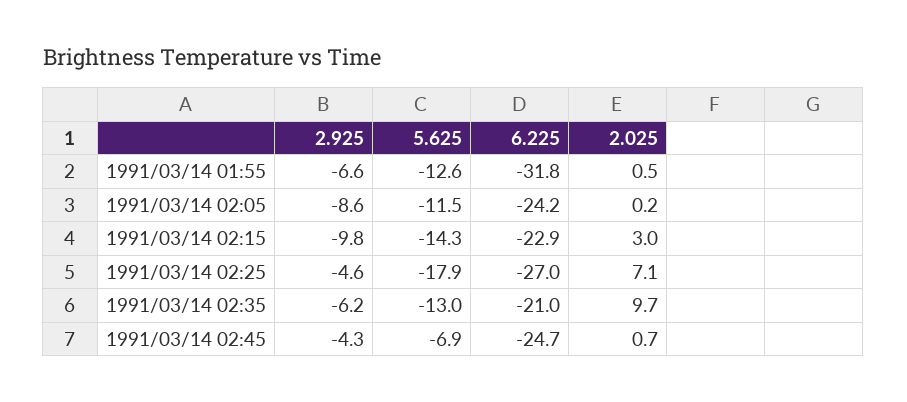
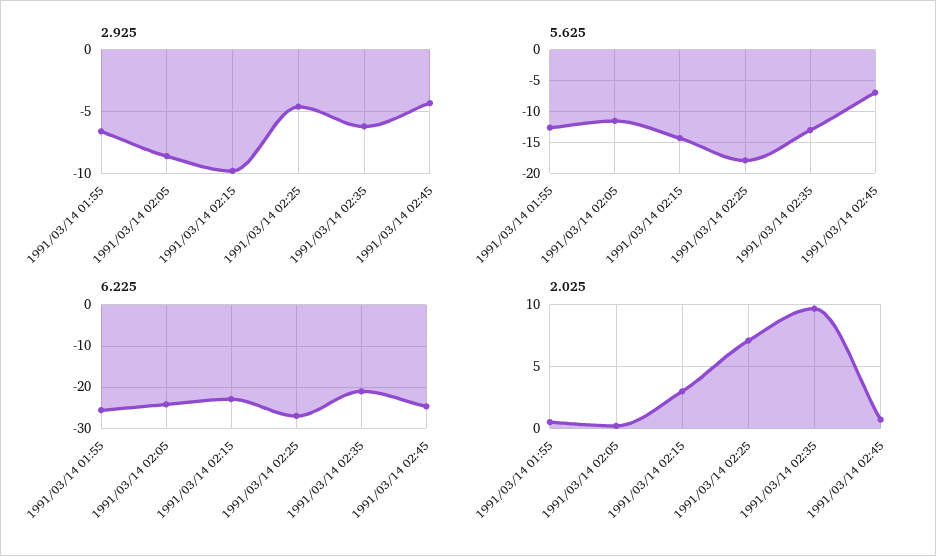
6.225, 1991/03/14 01:55: -31.8 -> -26

